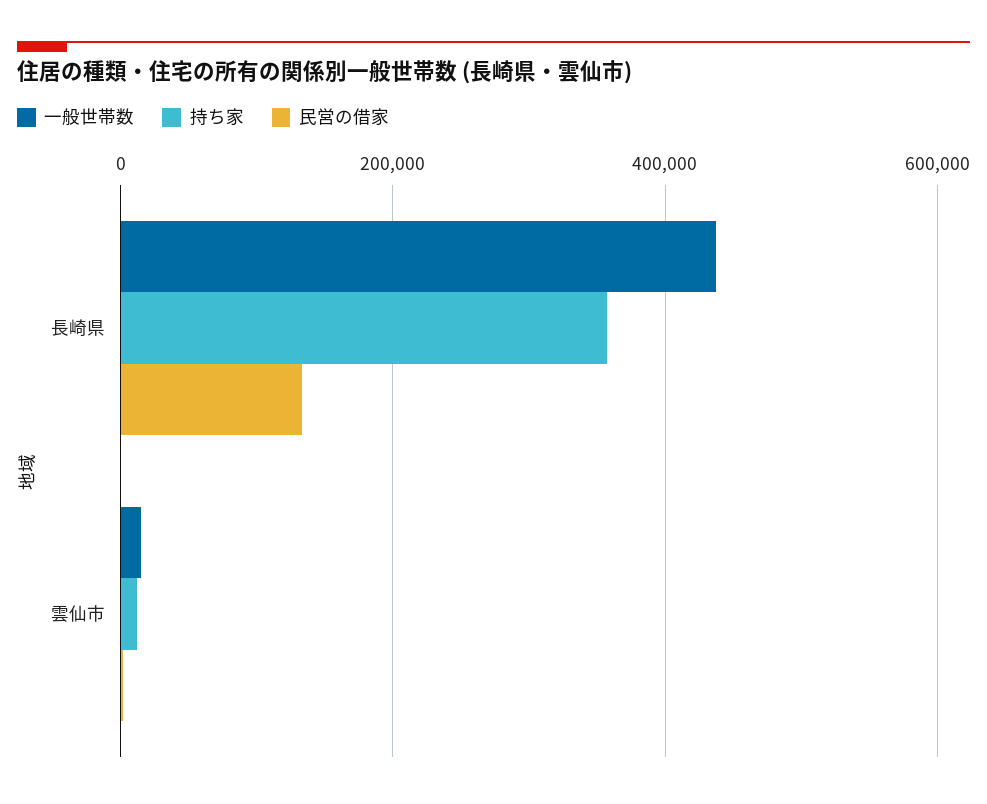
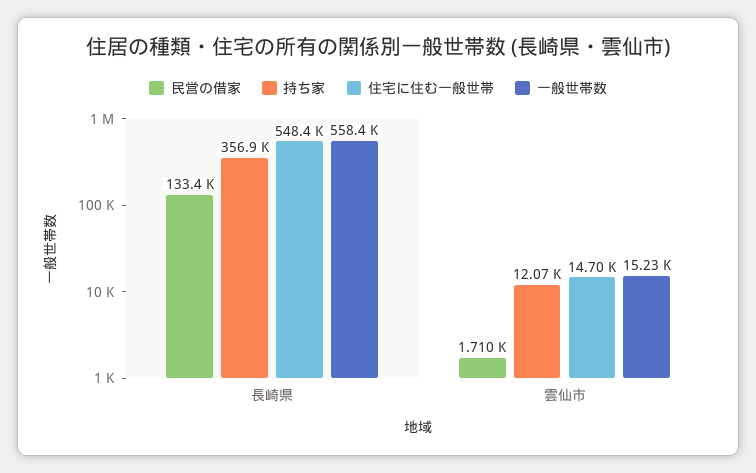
一般世帯数, 長崎県: 440000 -> 558400
住宅に住む一般世帯, 長崎県: none -> 548400
住宅に住む一般世帯, 雲仙市: none -> 14700

